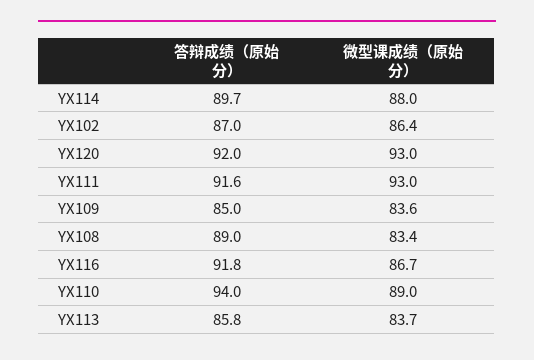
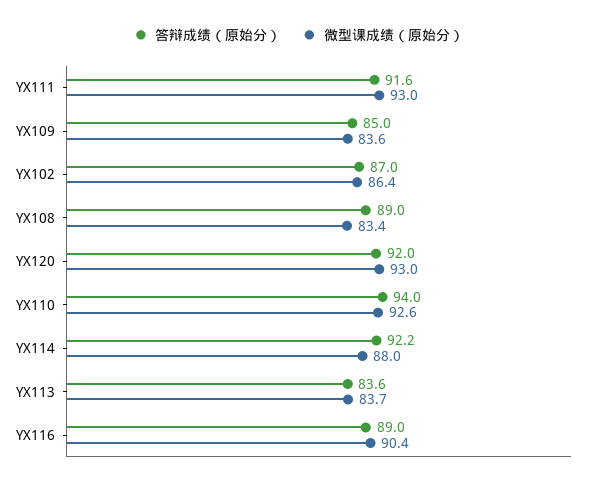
答辩成绩（原始分）, YX114: 89.7 -> 92.2
答辩成绩（原始分）, YX116: 91.8 -> 89
微型课成绩（原始分）, YX116: 86.7 -> 90.4
微型课成绩（原始分）, YX110: 89 -> 92.6
答辩成绩（原始分）, YX113: 85.8 -> 83.6

